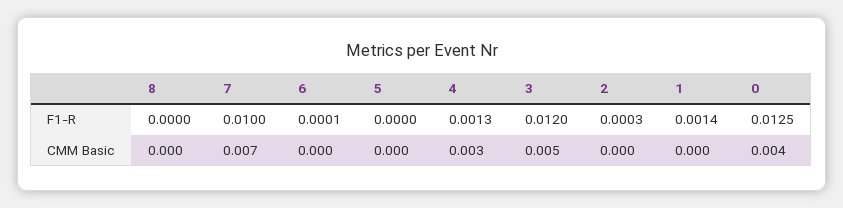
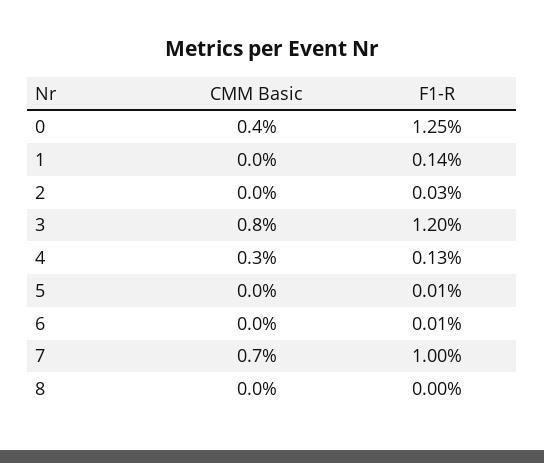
5, F1-R: 0 -> 0.0001
3, CMM Basic: 0.005 -> 0.008

